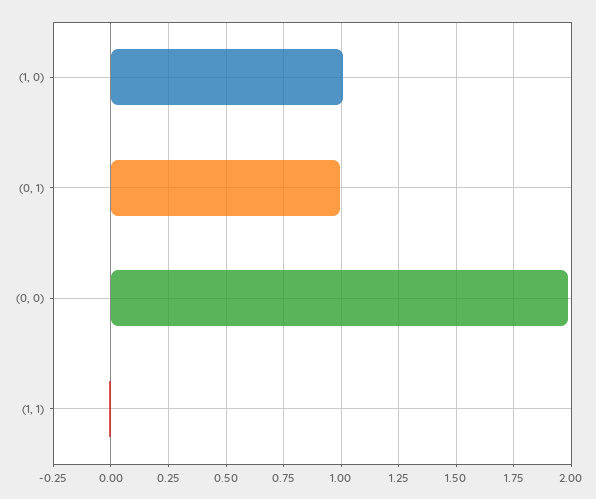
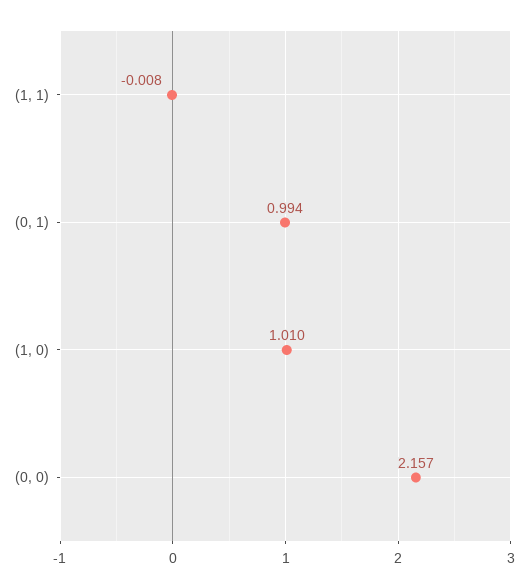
(0, 0): 2 -> 2.157

